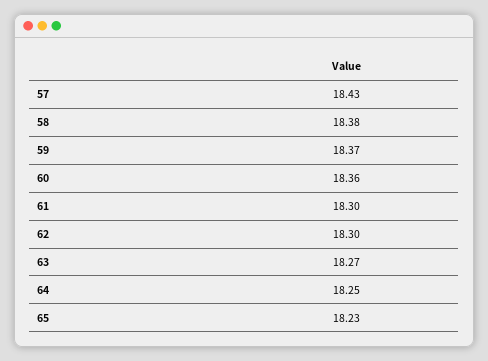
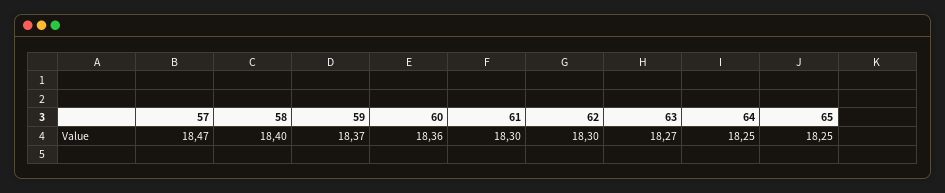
57: 18.43 -> 18.47
58: 18.38 -> 18.4
65: 18.23 -> 18.25

